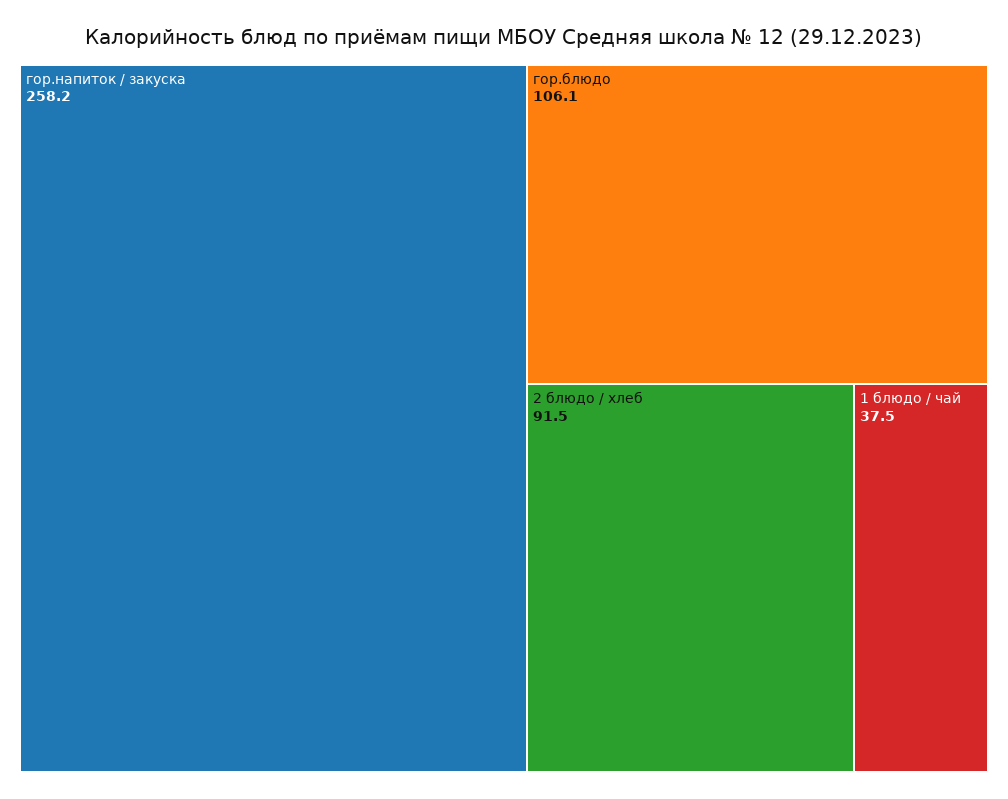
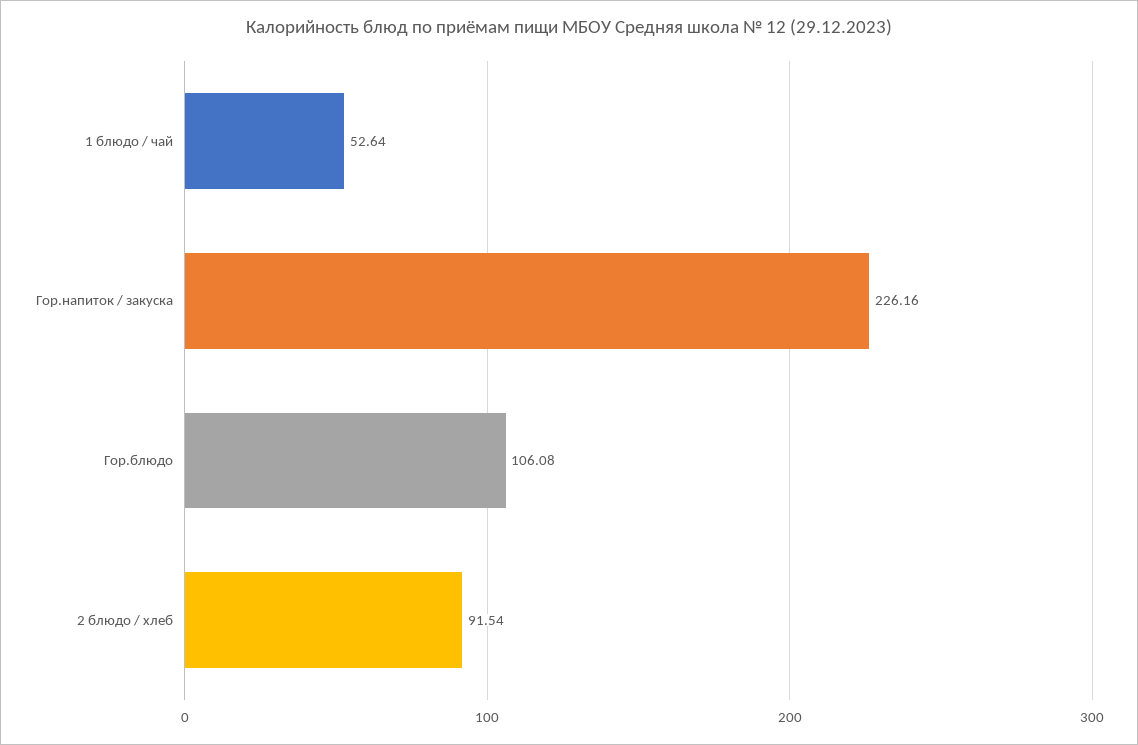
гор.напиток / закуска: 258.2 -> 226.16
1 блюдо / чай: 37.5 -> 52.64

